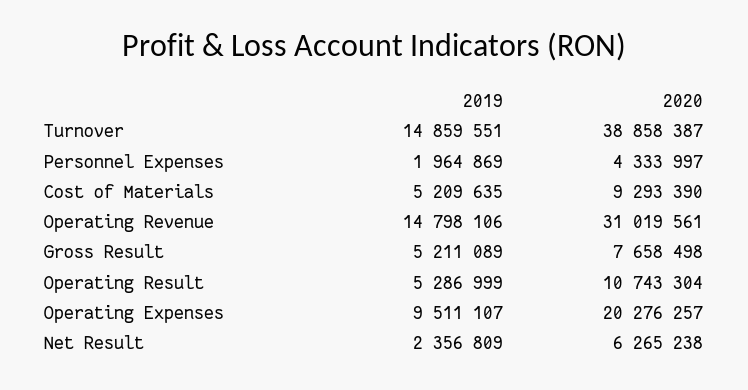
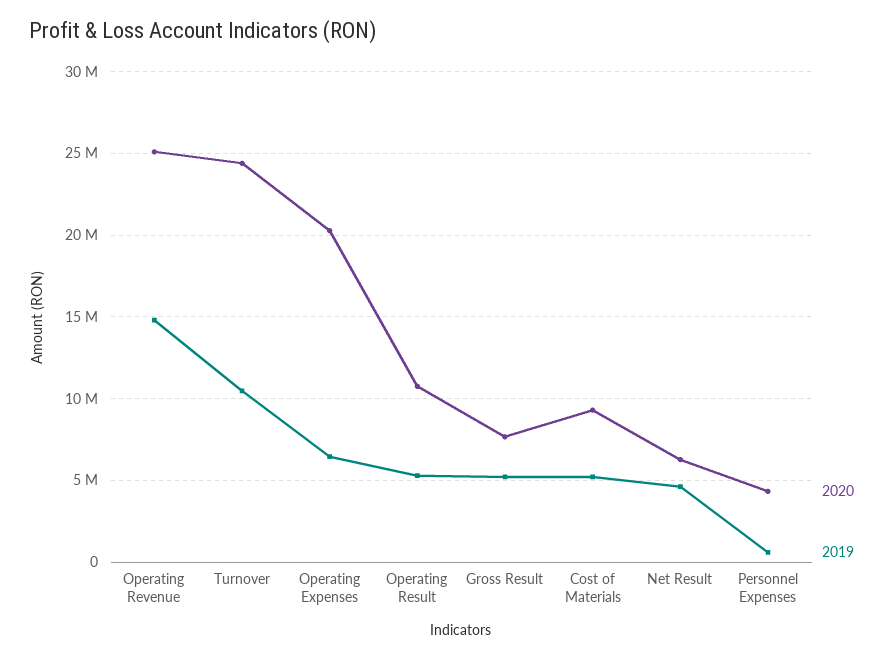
2019, Turnover: 14859551 -> 10500000
2020, Turnover: 38858387 -> 24500000
2019, Personnel Expenses: 1964869 -> 500000
2020, Operating Revenue: 31019561 -> 25000000
2019, Operating Expenses: 9511107 -> 6500000
2019, Net Result: 2356809 -> 4500000

